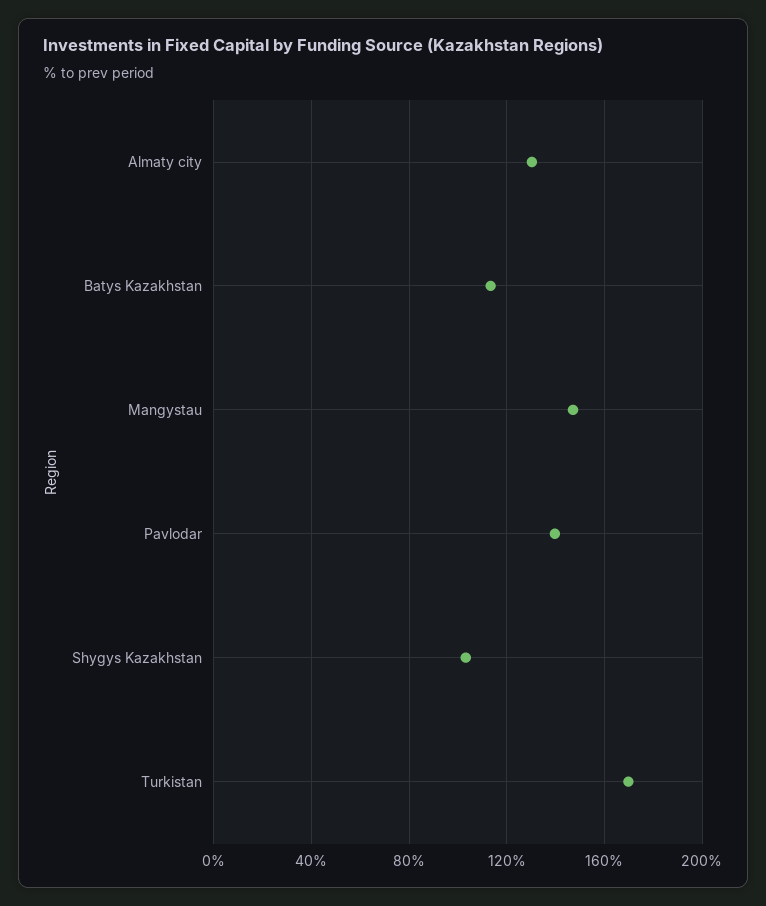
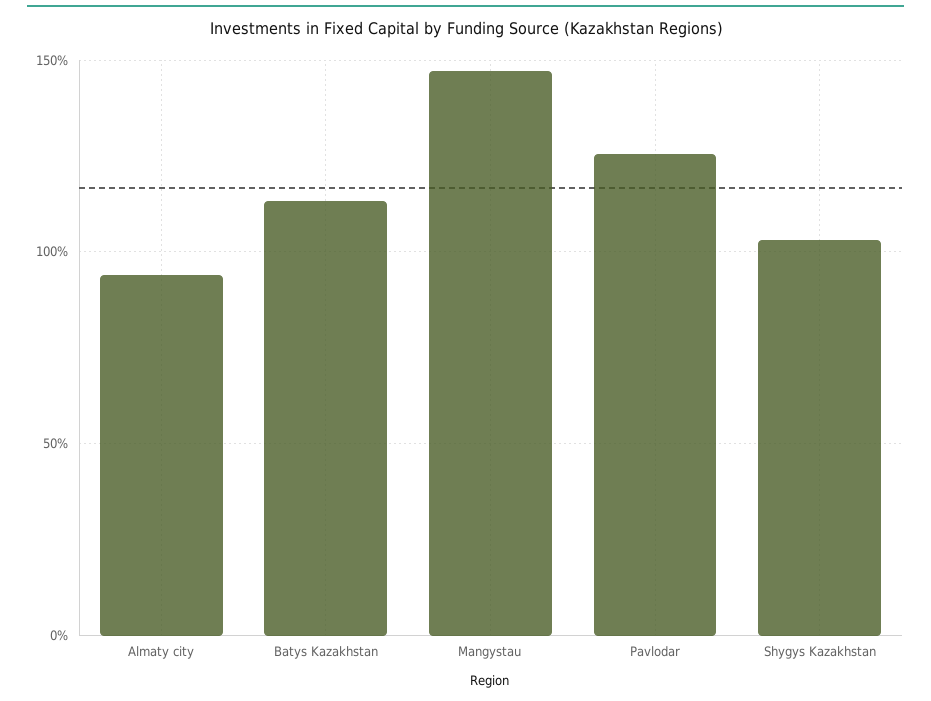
Almaty city: 130 -> 95
Pavlodar: 140 -> 125
Turkistan: 170 -> none

